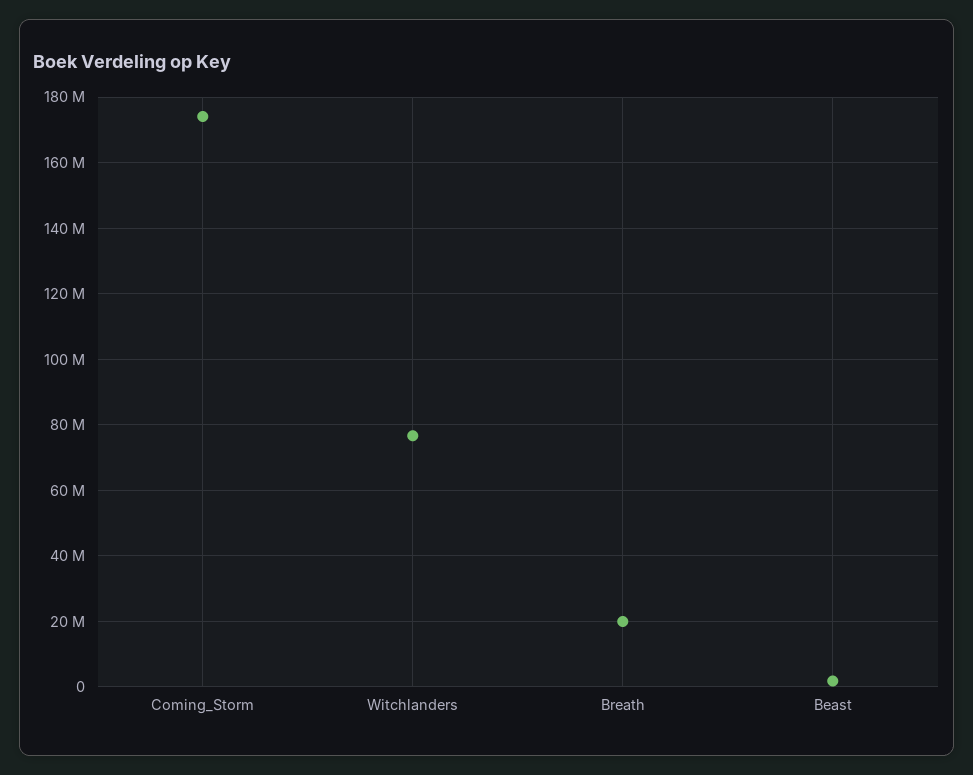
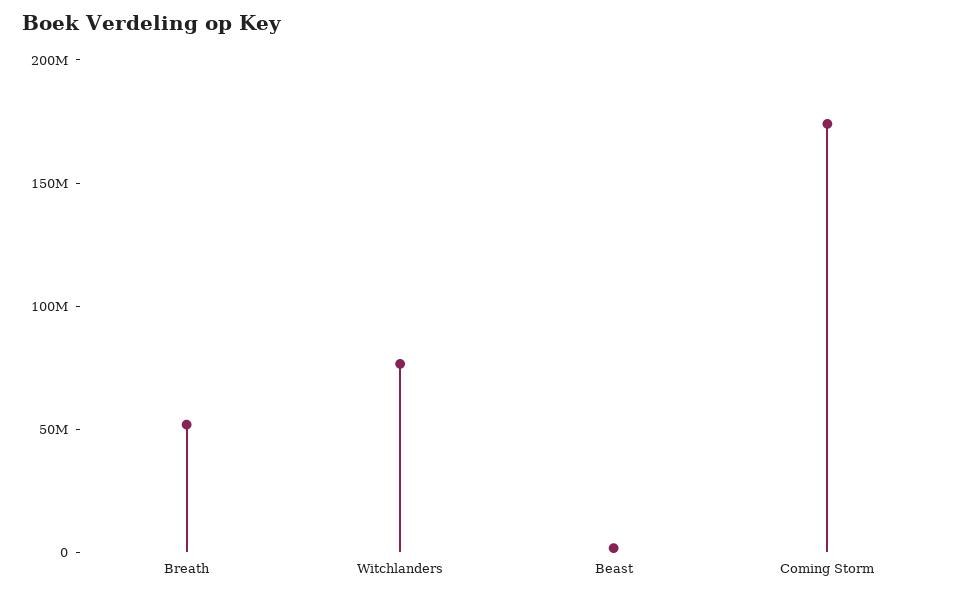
Breath: 20000000 -> 50000000

